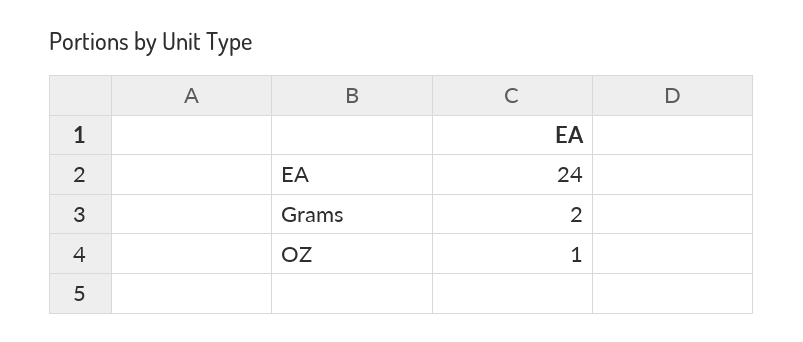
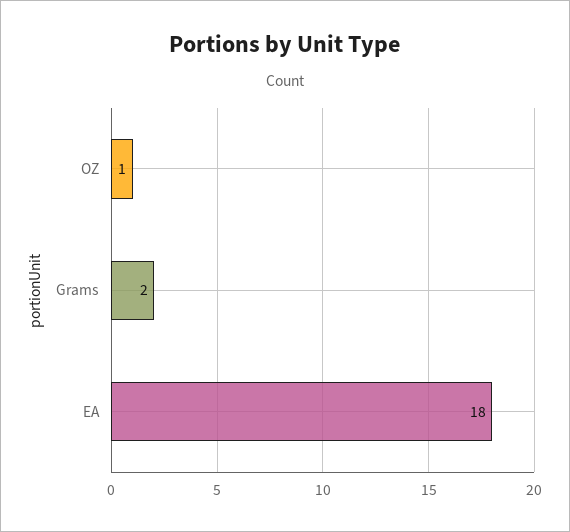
EA: 24 -> 18

